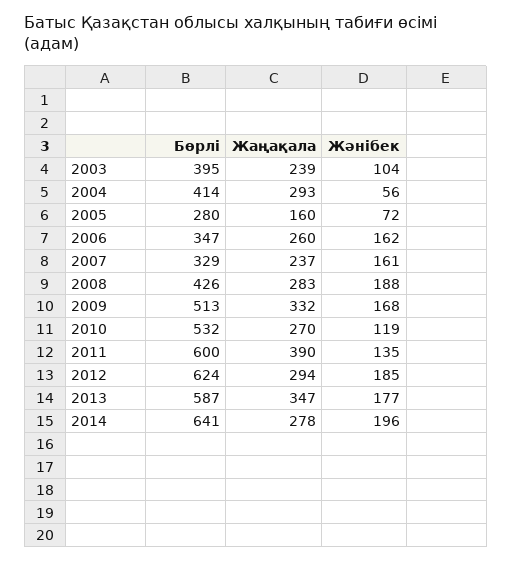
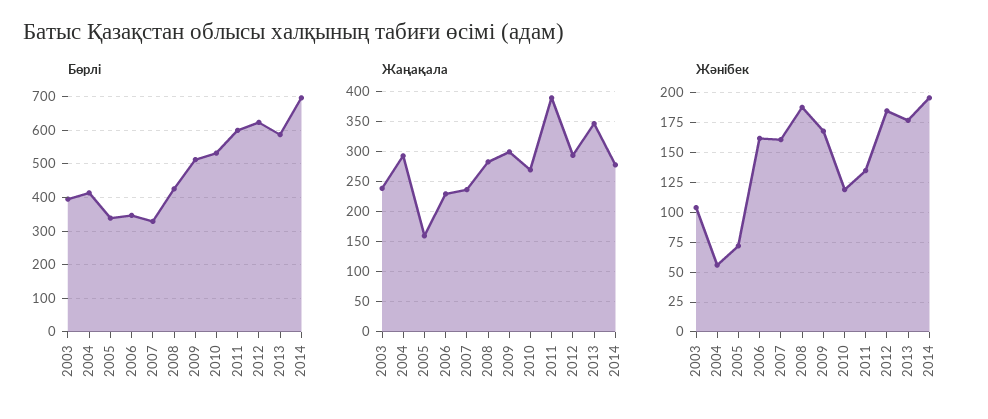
Бөрлі, 2005: 280 -> 340
Жаңақала, 2006: 260 -> 230
Жаңақала, 2009: 332 -> 300
Бөрлі, 2014: 641 -> 700

